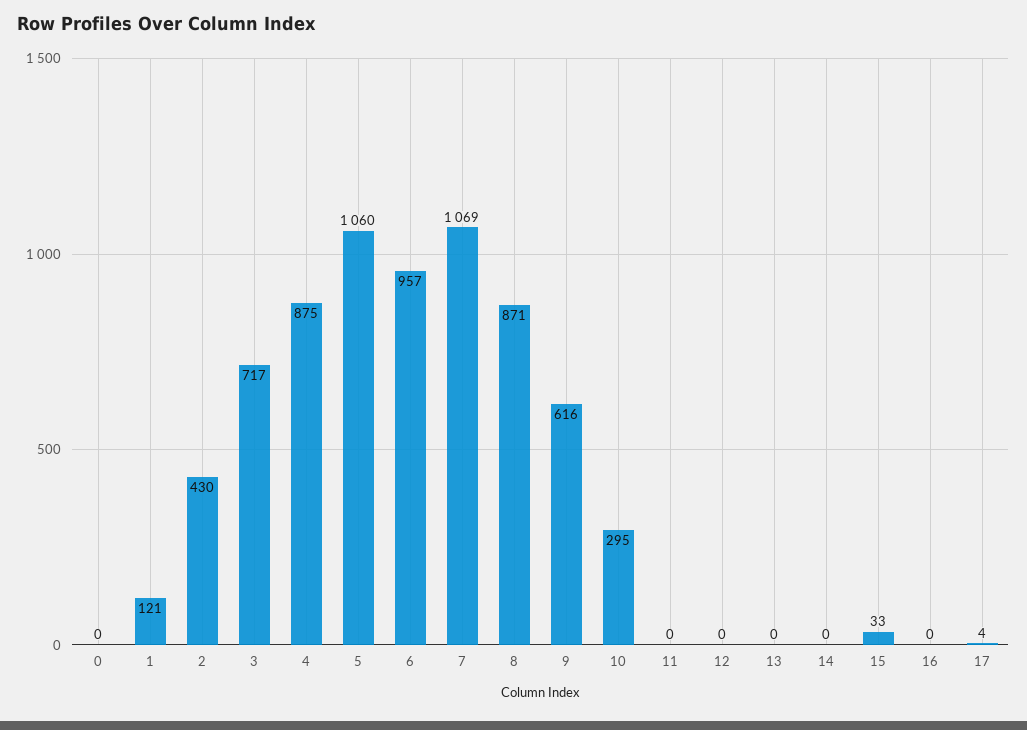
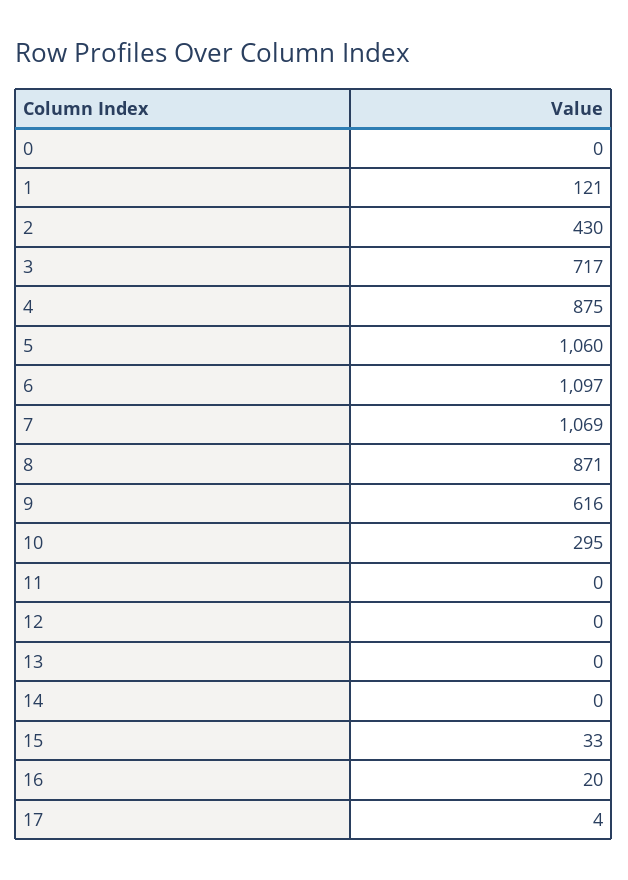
6: 957 -> 1097
16: 0 -> 20

